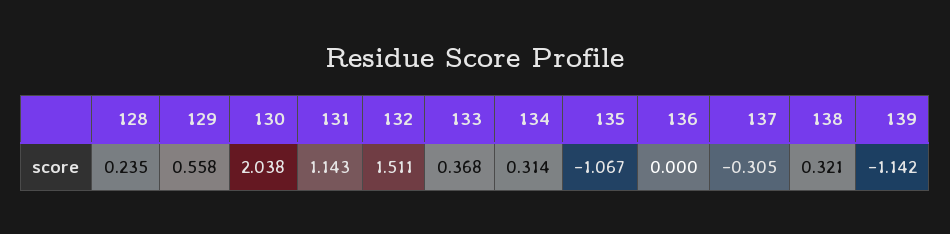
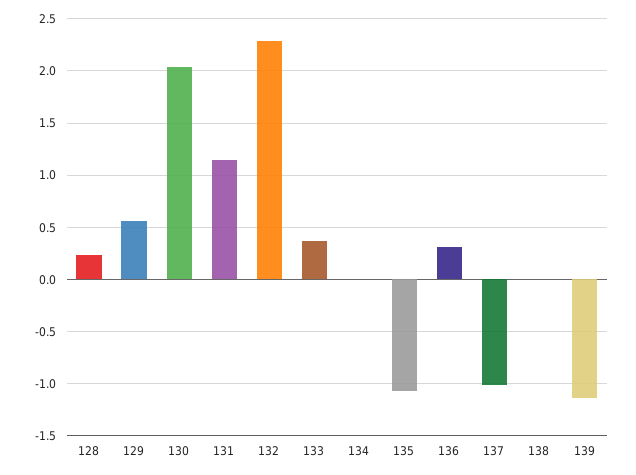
132: 1.511 -> 2.3
134: 0.314 -> 0
136: 0 -> 0.3
137: -0.305 -> -1
138: 0.321 -> 0

